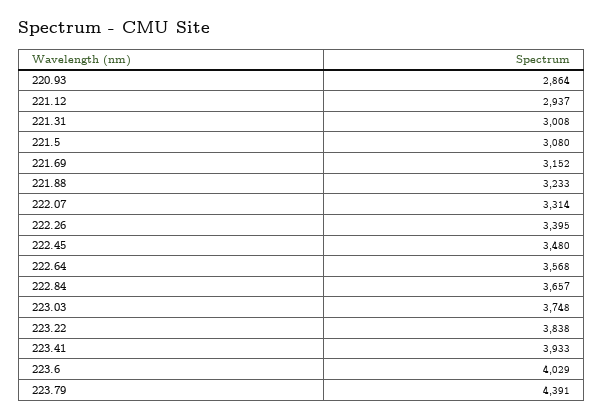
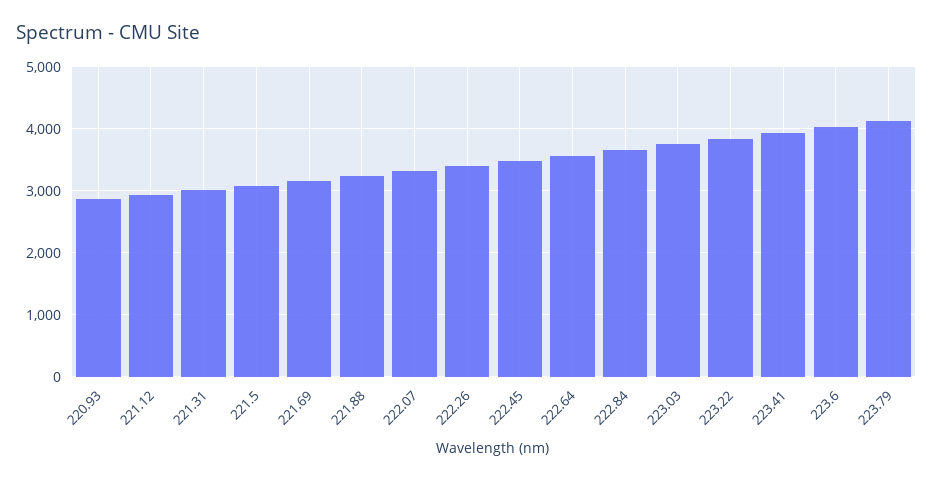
223.79: 4391 -> 4100

